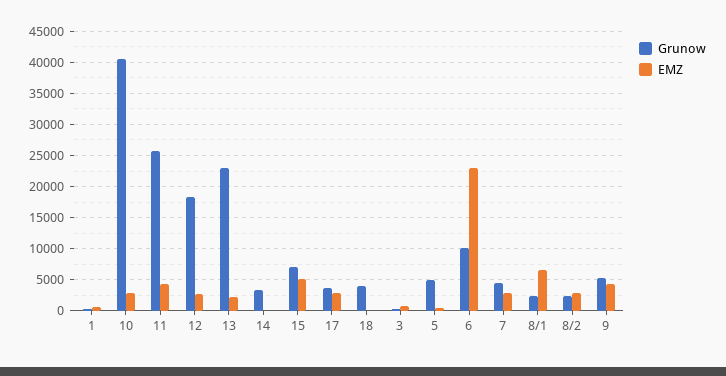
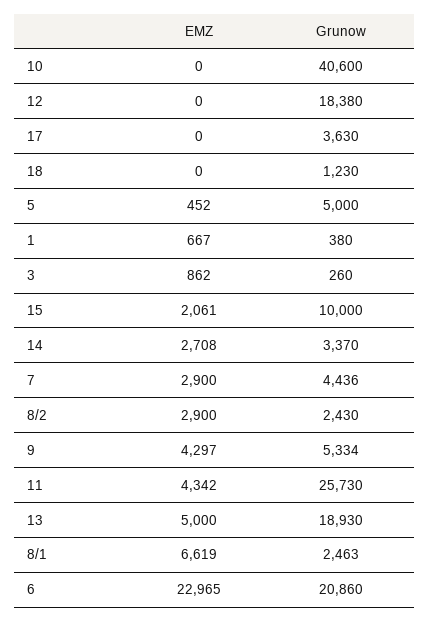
EMZ, 10: 3000 -> 0
EMZ, 12: 3000 -> 0
Grunow, 13: 23000 -> 18930
EMZ, 13: 2000 -> 5000
EMZ, 14: 0 -> 2708
Grunow, 15: 7000 -> 10000
EMZ, 15: 5000 -> 2061
EMZ, 17: 3000 -> 0
Grunow, 18: 4000 -> 1230
Grunow, 6: 10000 -> 20860

